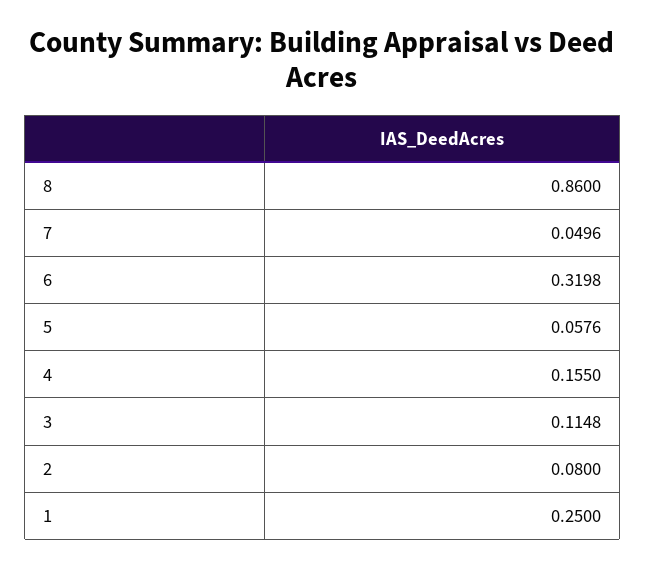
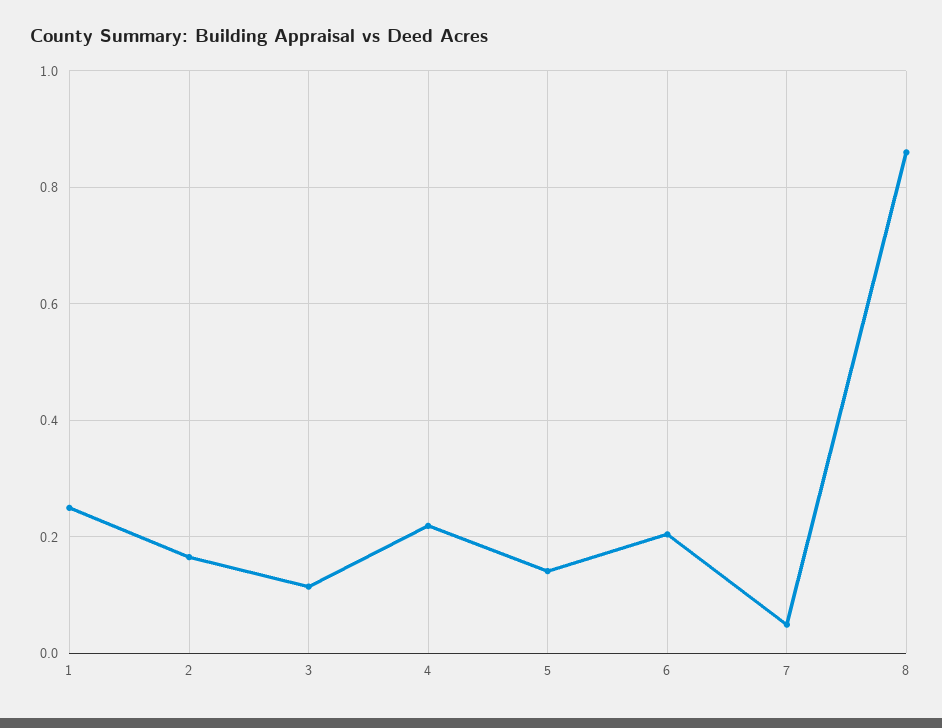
6: 0.3198 -> 0.2
5: 0.0576 -> 0.14
4: 0.155 -> 0.22
2: 0.08 -> 0.16

